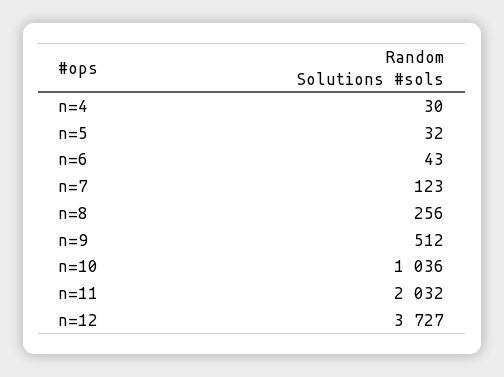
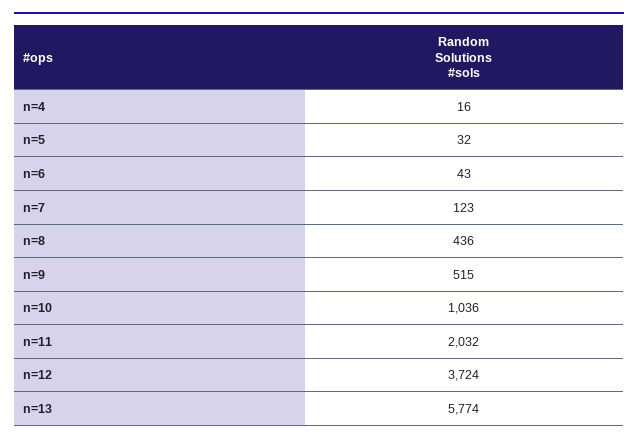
n=4: 30 -> 16
n=8: 256 -> 436
n=9: 512 -> 515
n=12: 3727 -> 3724
n=13: none -> 5774

